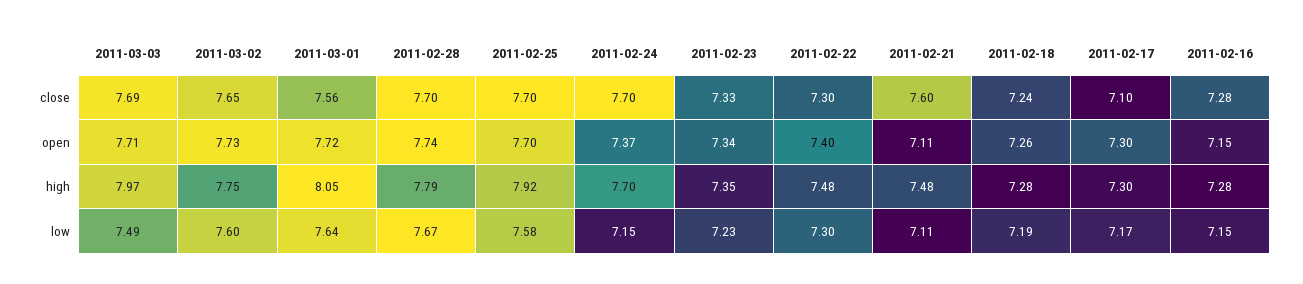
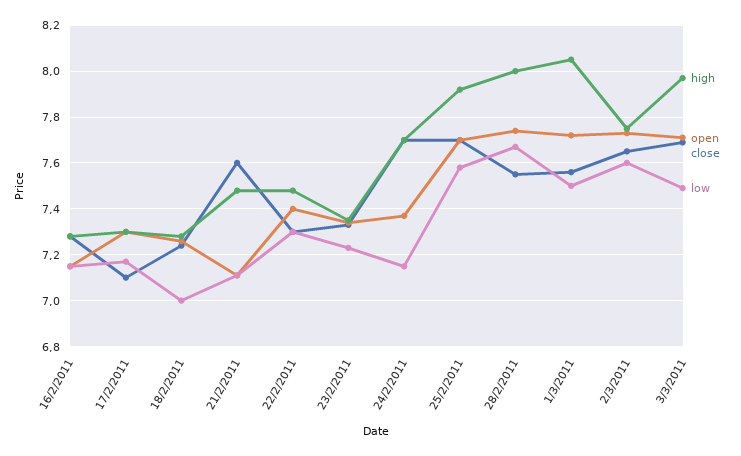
close, 2011-02-28: 7.7 -> 7.55
high, 2011-02-28: 7.79 -> 8
low, 2011-03-01: 7.64 -> 7.5
low, 2011-02-18: 7.19 -> 7

